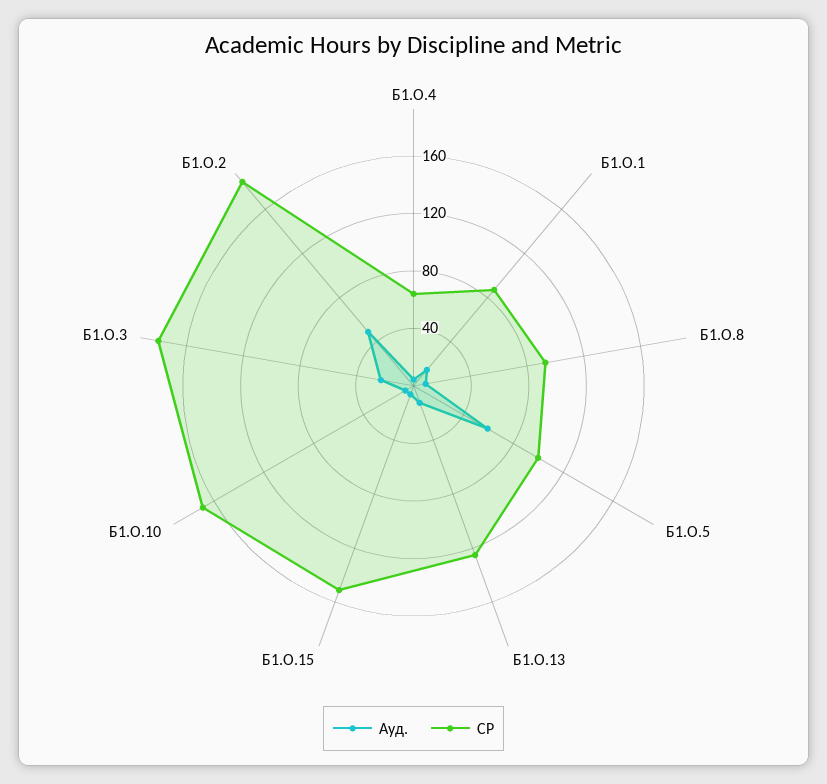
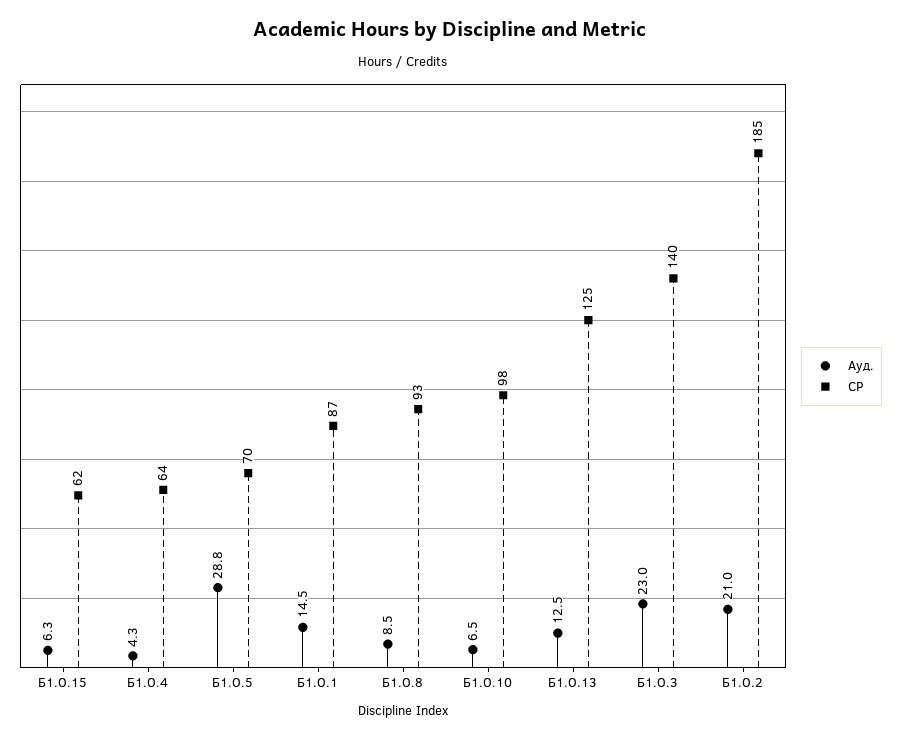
Ауд., Б1.О.5: 60 -> 28.8
СР, Б1.О.5: 100 -> 70
СР, Б1.О.15: 150 -> 62
СР, Б1.О.10: 170 -> 98
СР, Б1.О.3: 180 -> 140
Ауд., Б1.О.2: 50 -> 21

